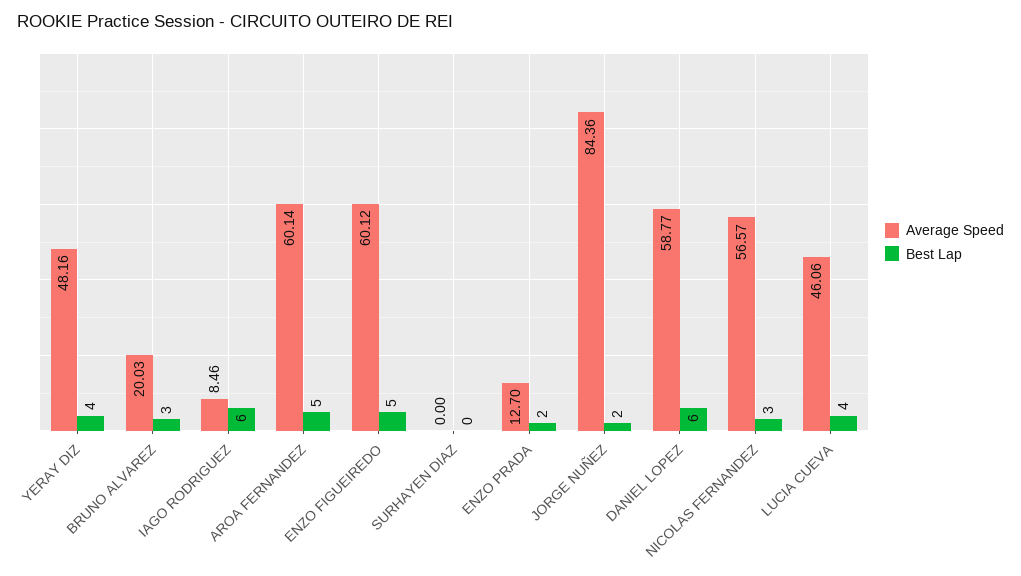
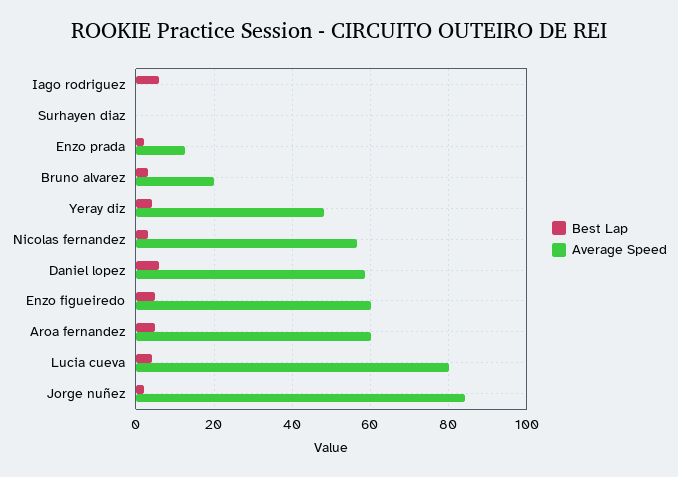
Average Speed, IAGO RODRIGUEZ: 8.46 -> 0
Average Speed, LUCIA CUEVA: 46.06 -> 80

